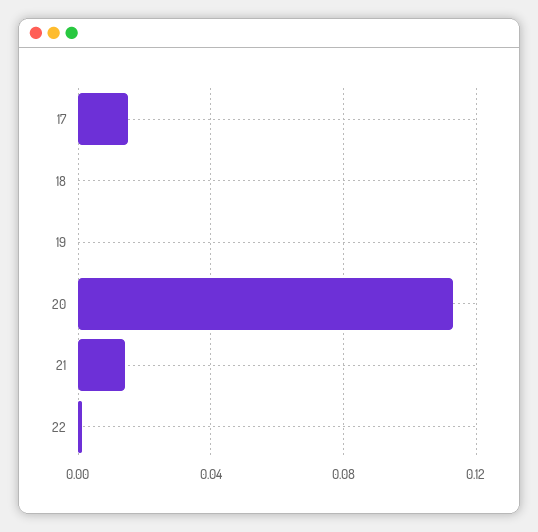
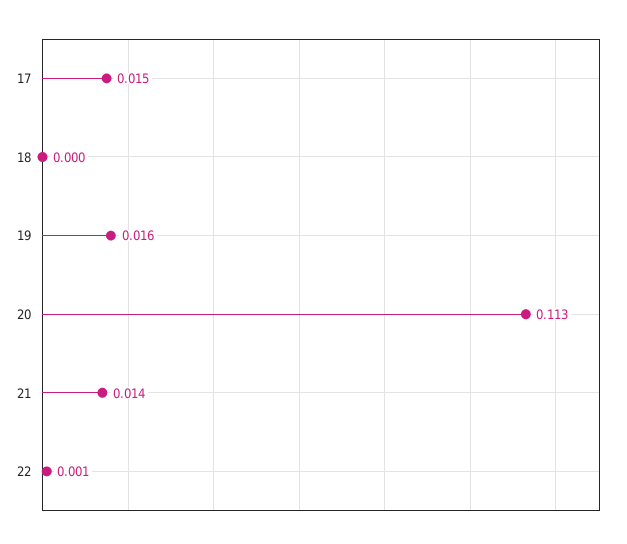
19: 0 -> 0.016

